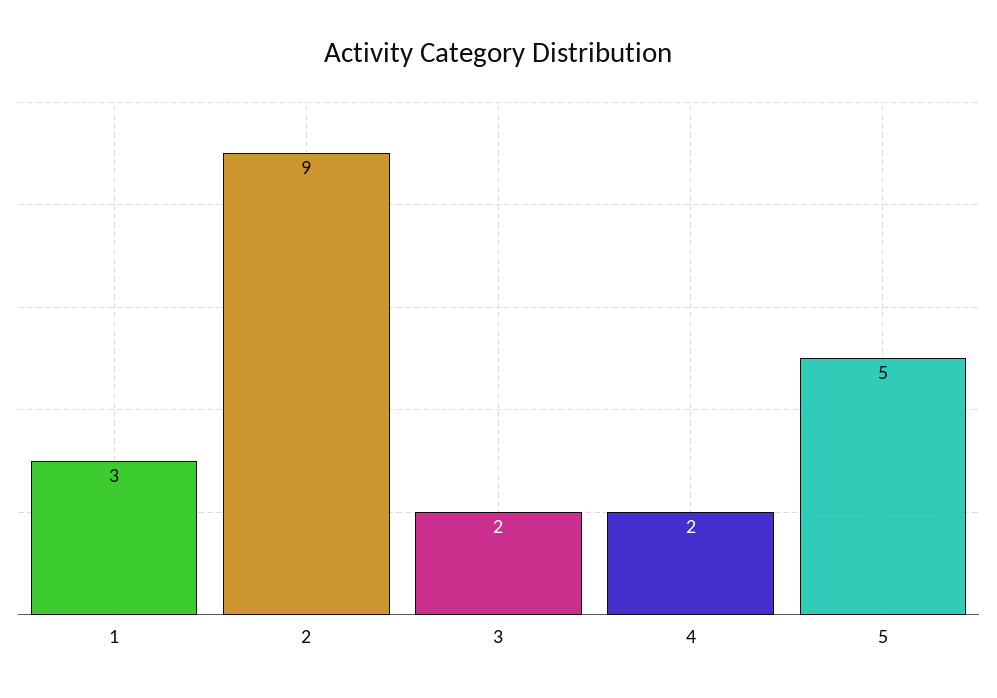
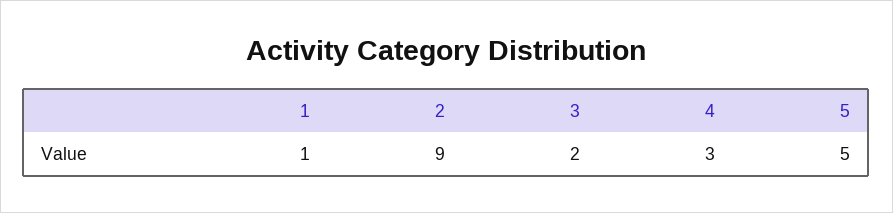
1: 3 -> 1
4: 2 -> 3

